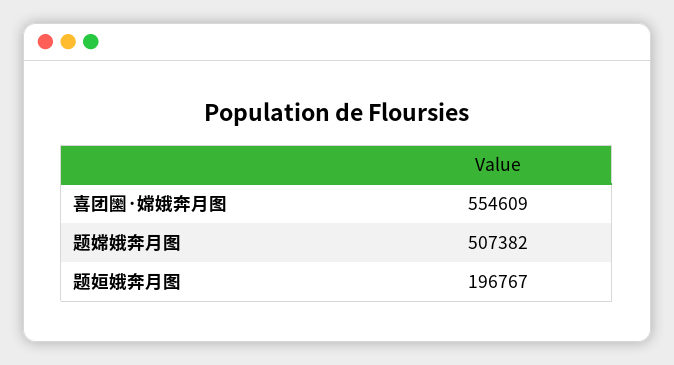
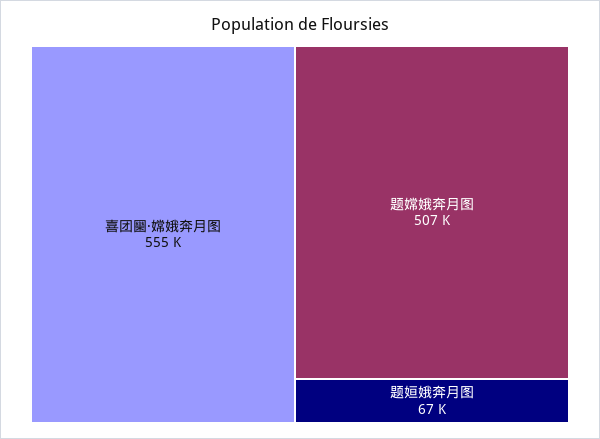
题姮娥奔月图: 196767 -> 67000

